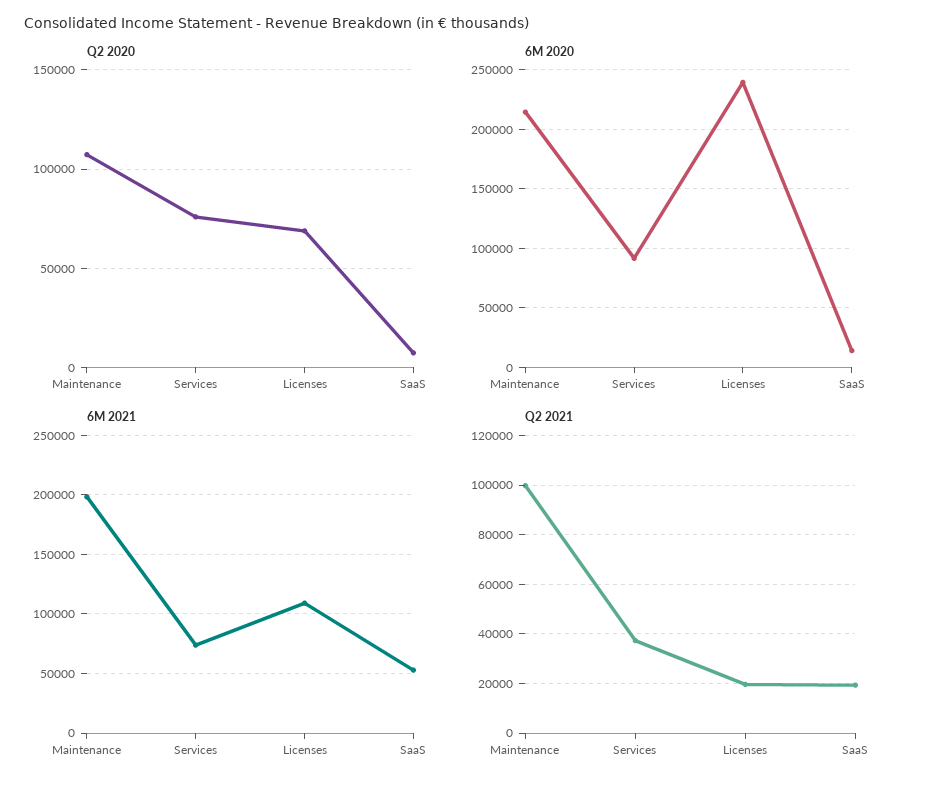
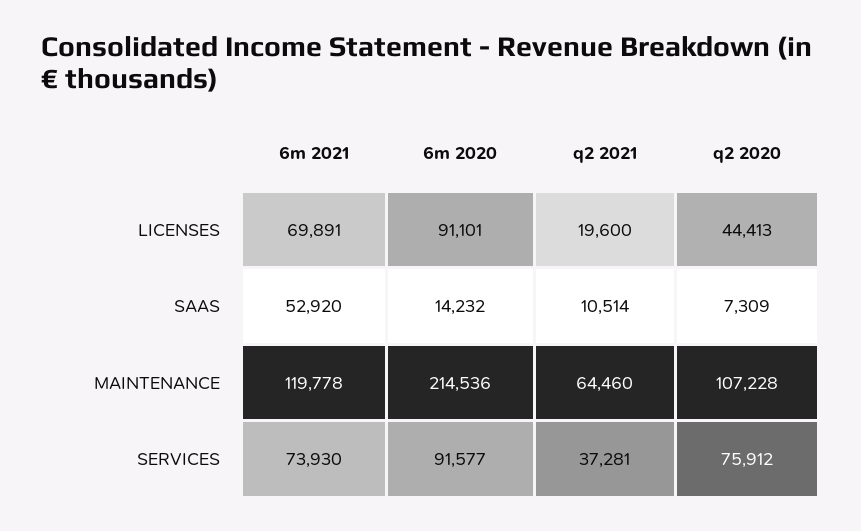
Q2 2020, Licenses: 70000 -> 44413
6M 2020, Licenses: 240000 -> 91101
6M 2021, Maintenance: 200000 -> 119778
6M 2021, Licenses: 110000 -> 69891
Q2 2021, Maintenance: 100000 -> 64460
Q2 2021, SaaS: 20000 -> 10514

